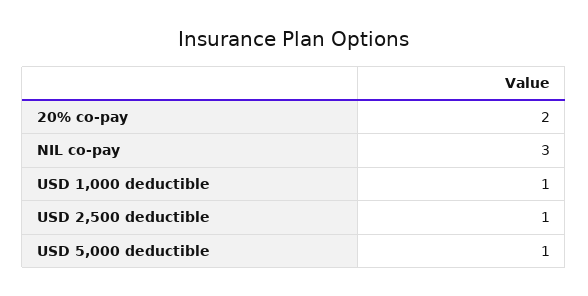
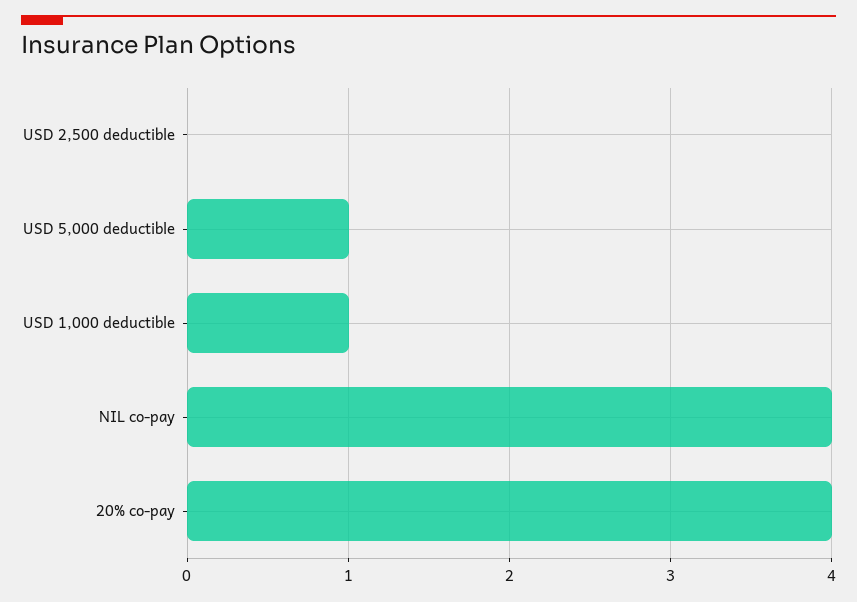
20% co-pay: 2 -> 4
NIL co-pay: 3 -> 4
USD 2,500 deductible: 1 -> 0

